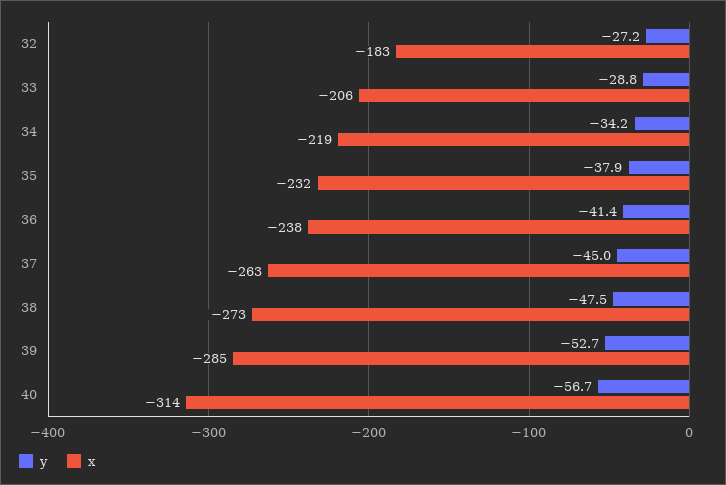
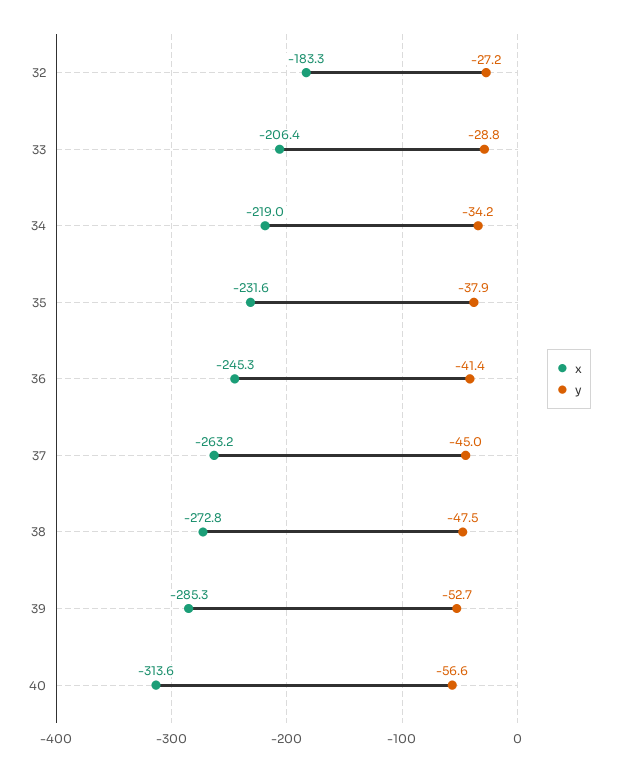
x, 36: -238 -> -245.3
y, 40: -56.7 -> -56.6

